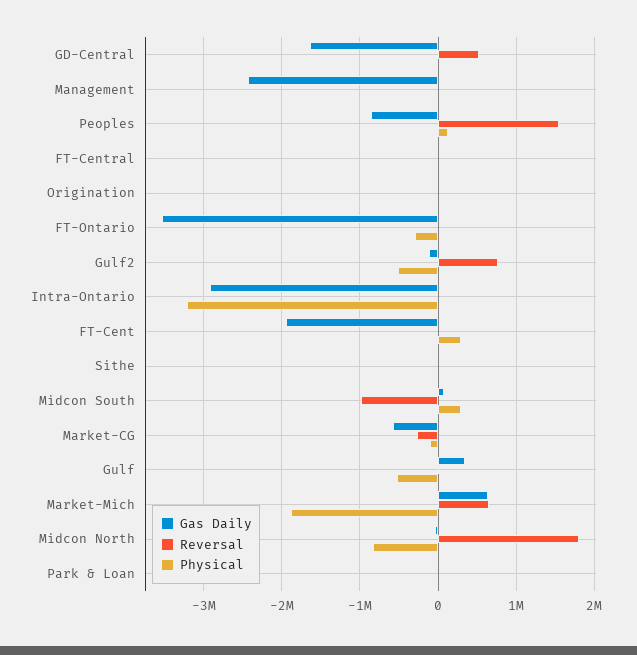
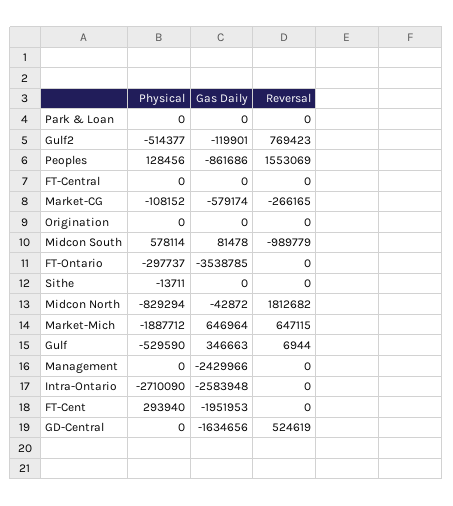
Gas Daily, Intra-Ontario: -2900000 -> -2583948
Physical, Intra-Ontario: -3200000 -> -2710090
Physical, Midcon South: 300000 -> 578114

